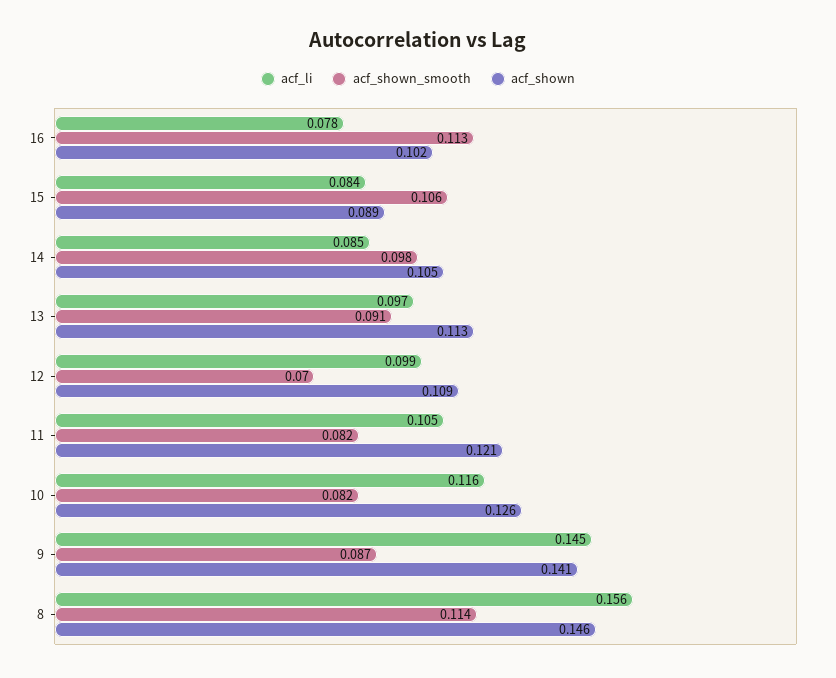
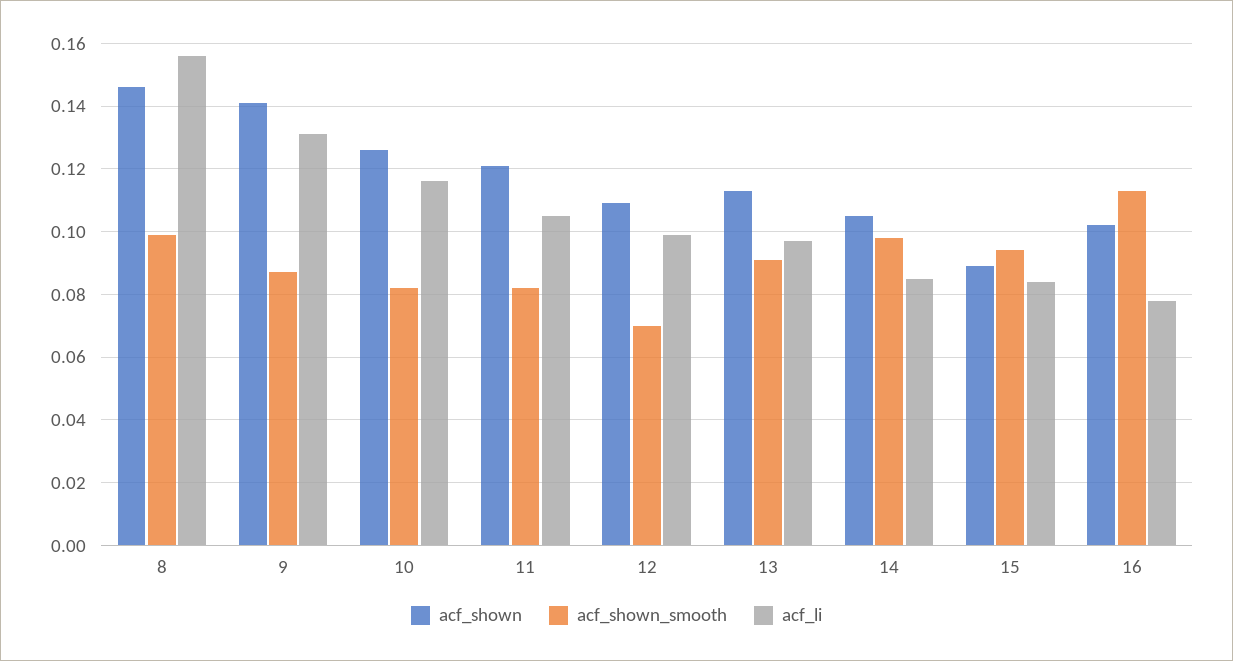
acf_shown_smooth, 15: 0.106 -> 0.095
acf_li, 9: 0.145 -> 0.13
acf_shown_smooth, 8: 0.114 -> 0.1

